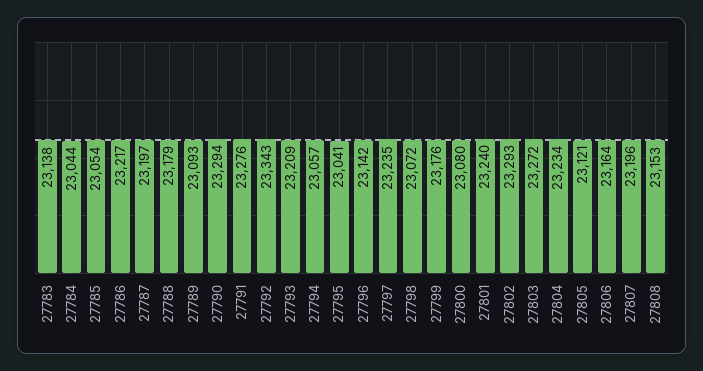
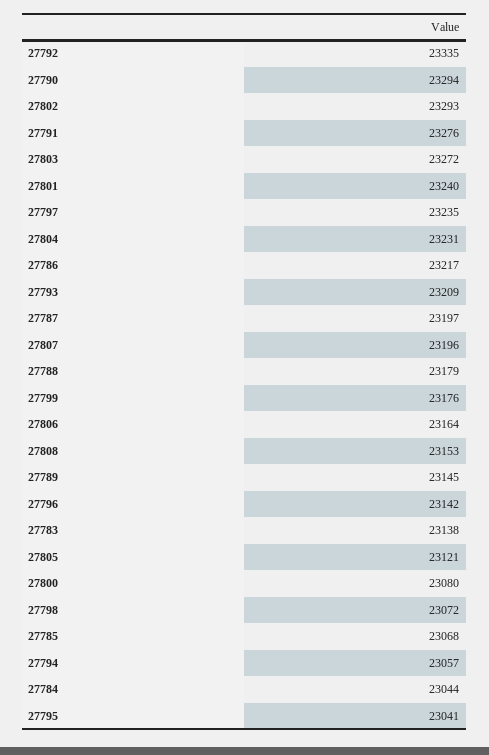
27785: 23054 -> 23068
27789: 23093 -> 23145
27792: 23343 -> 23335
27804: 23234 -> 23231

